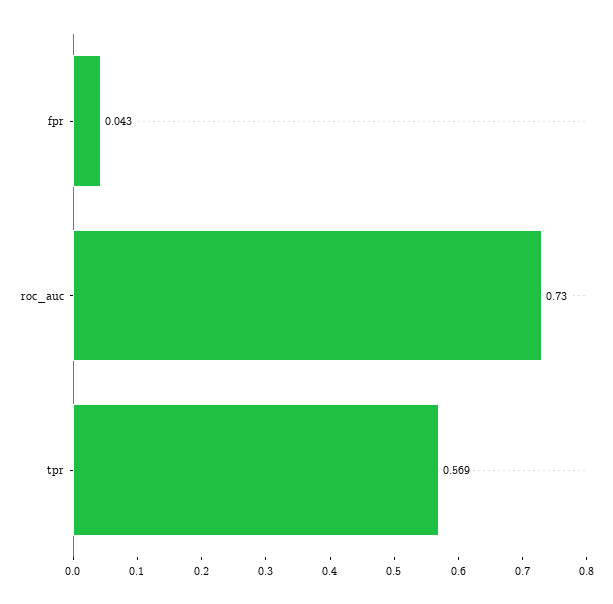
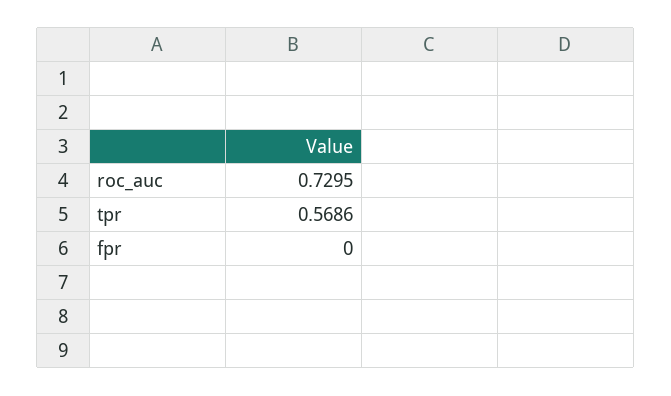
fpr: 0.043 -> 0

